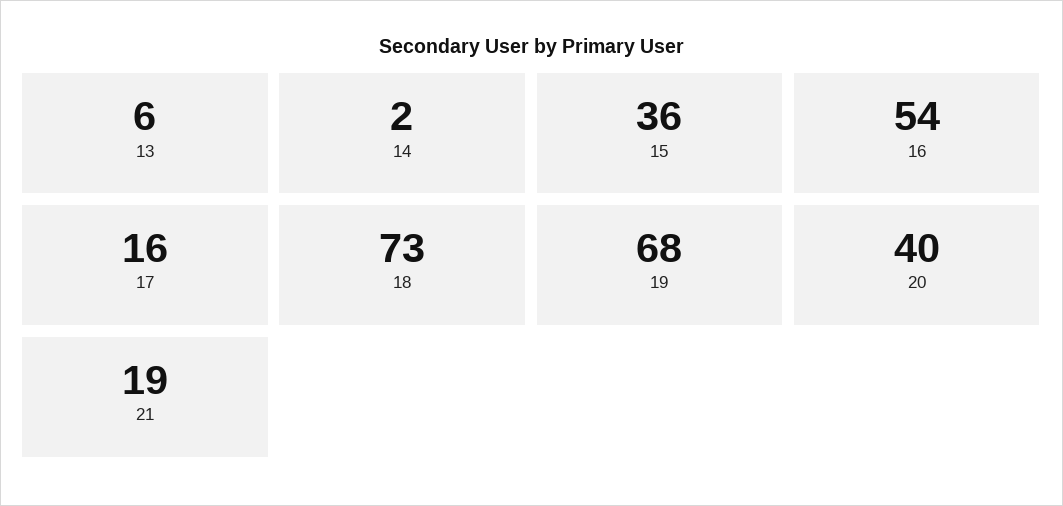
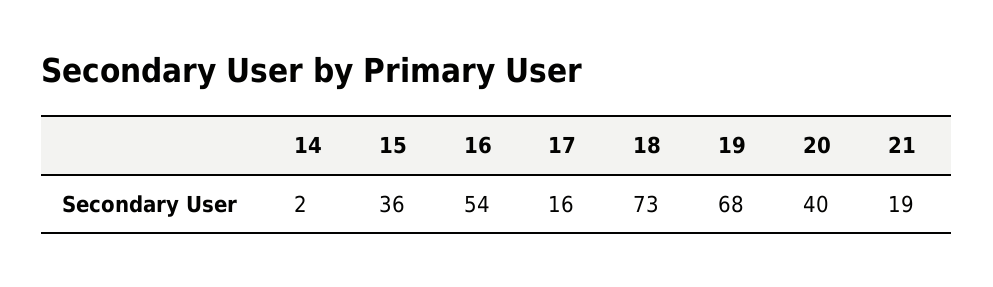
13: 6 -> none

